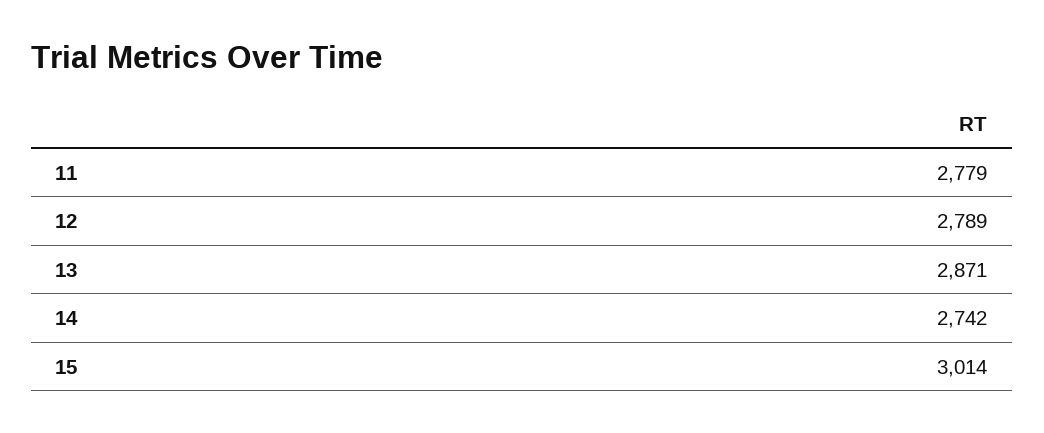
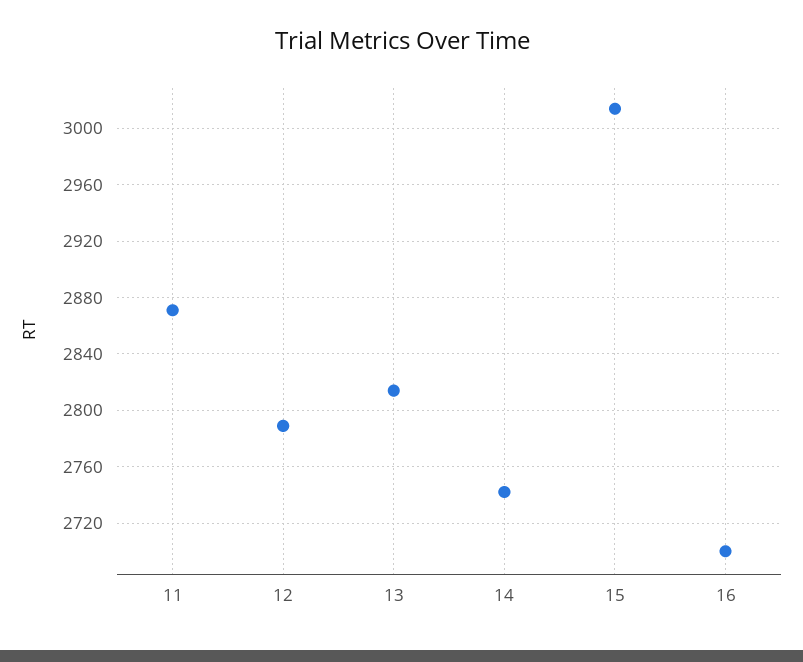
11: 2779 -> 2870
13: 2871 -> 2815
16: none -> 2700

